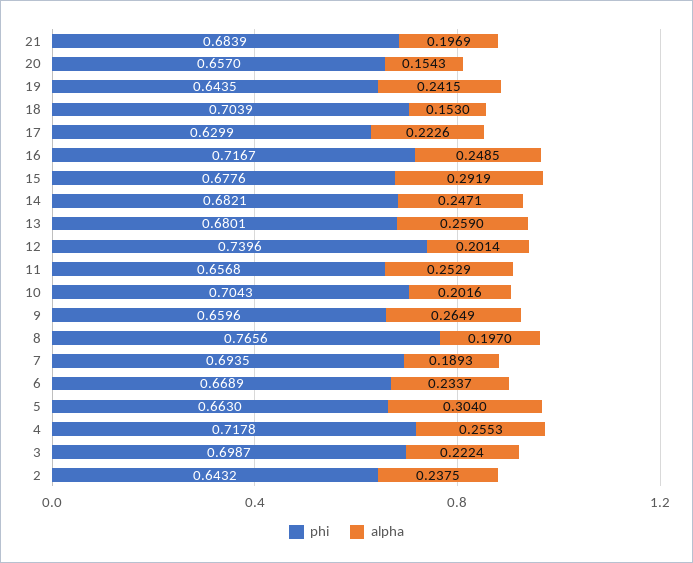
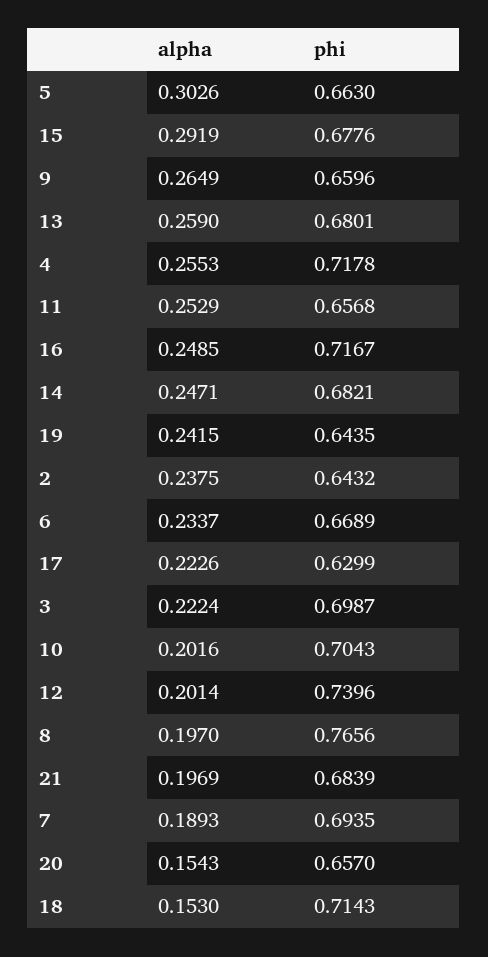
phi, 18: 0.7039 -> 0.7143
alpha, 5: 0.304 -> 0.3026

